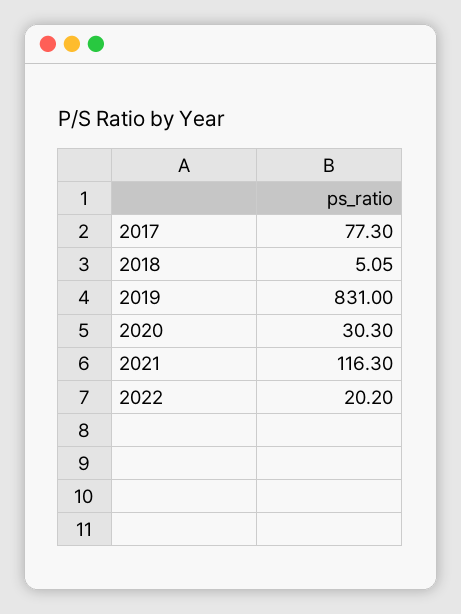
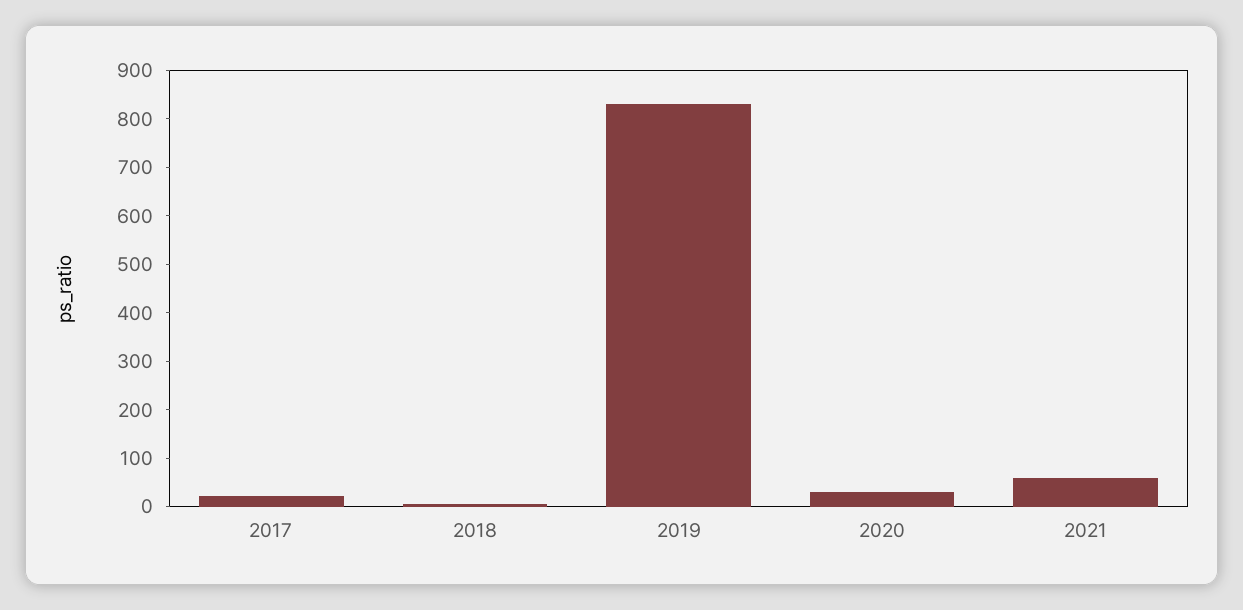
2017: 77.3 -> 20
2021: 116.3 -> 60
2022: 20.2 -> none

